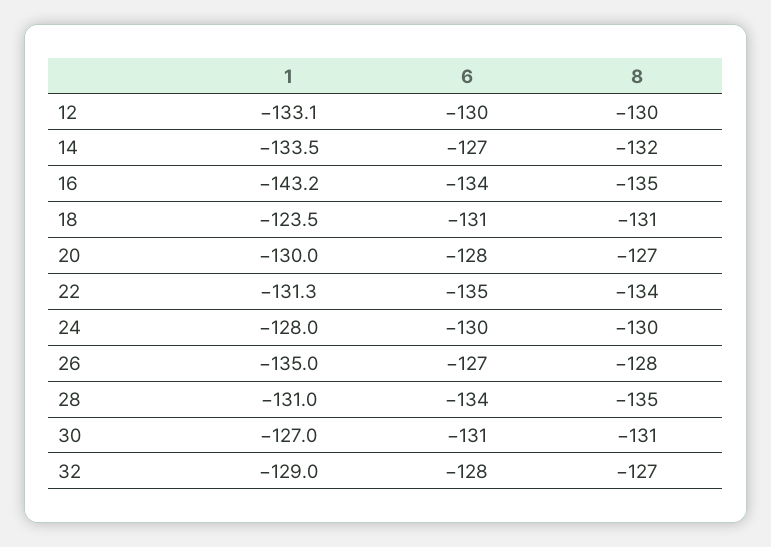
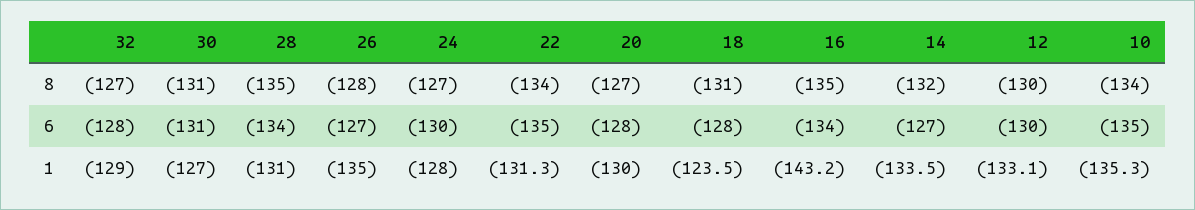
6, 18: -131 -> -128
8, 24: -130 -> -127
8, 10: none -> -134
6, 10: none -> -135
1, 10: none -> -135.3

